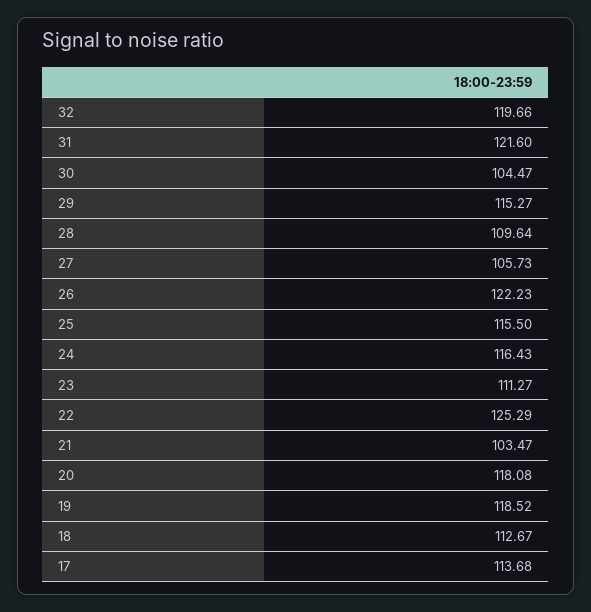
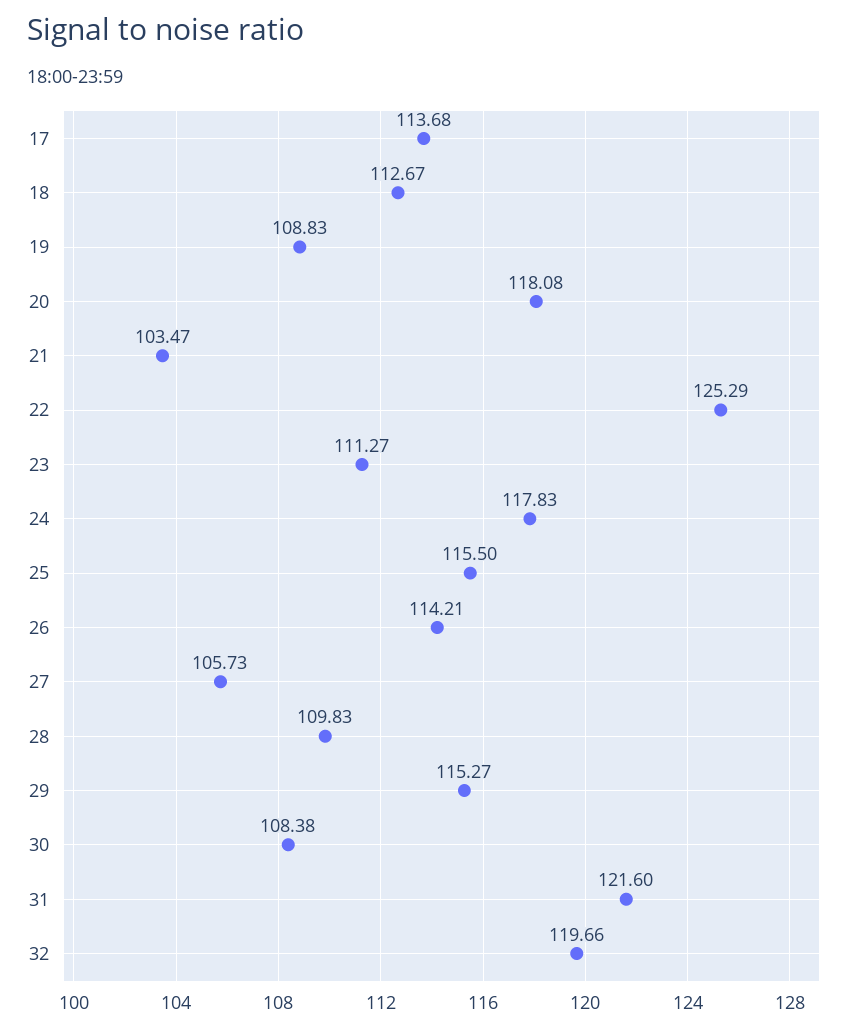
30: 104.47 -> 108.38
28: 109.64 -> 109.83
26: 122.23 -> 114.21
24: 116.43 -> 117.83
19: 118.52 -> 108.83

